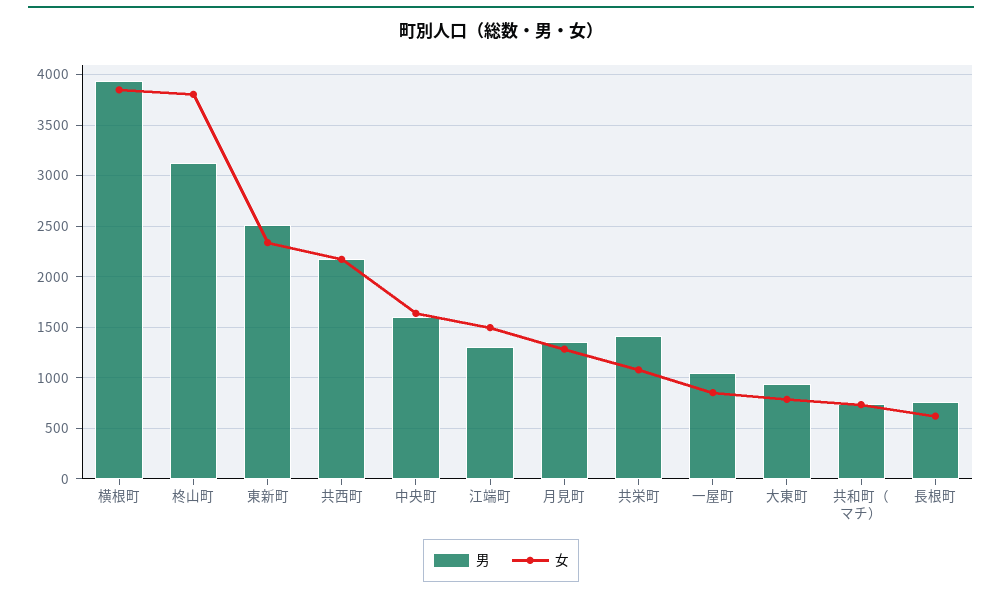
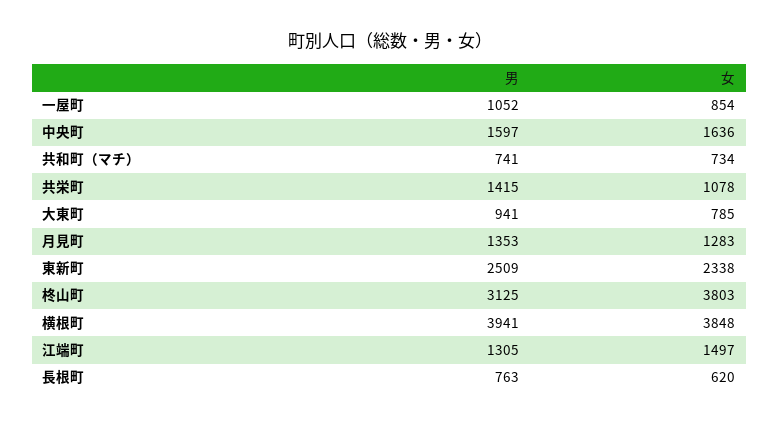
男, 共西町: 2200 -> none
女, 共西町: 2200 -> none

